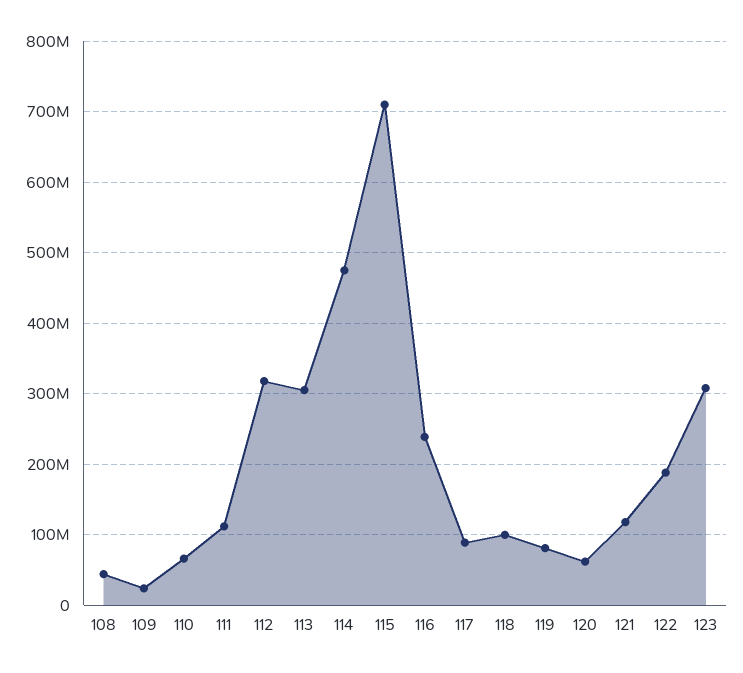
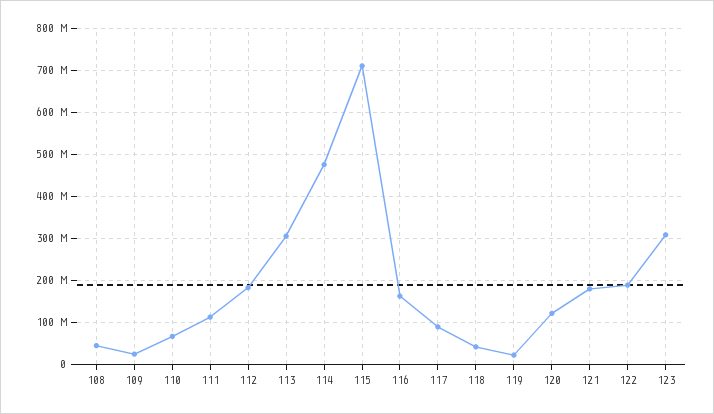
112: 320000000 -> 180000000
116: 240000000 -> 160000000
118: 100000000 -> 40000000
119: 80000000 -> 20000000
120: 60000000 -> 120000000
121: 120000000 -> 180000000

